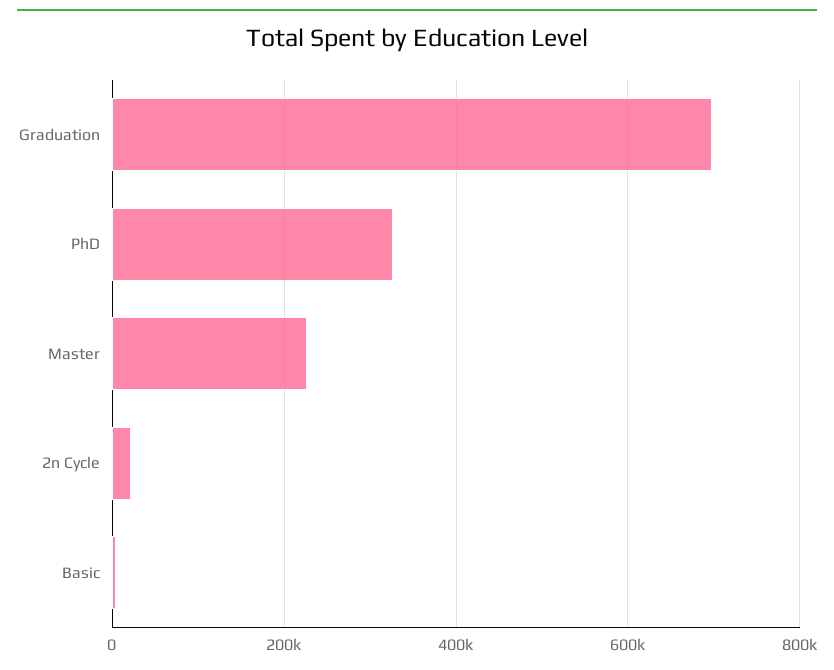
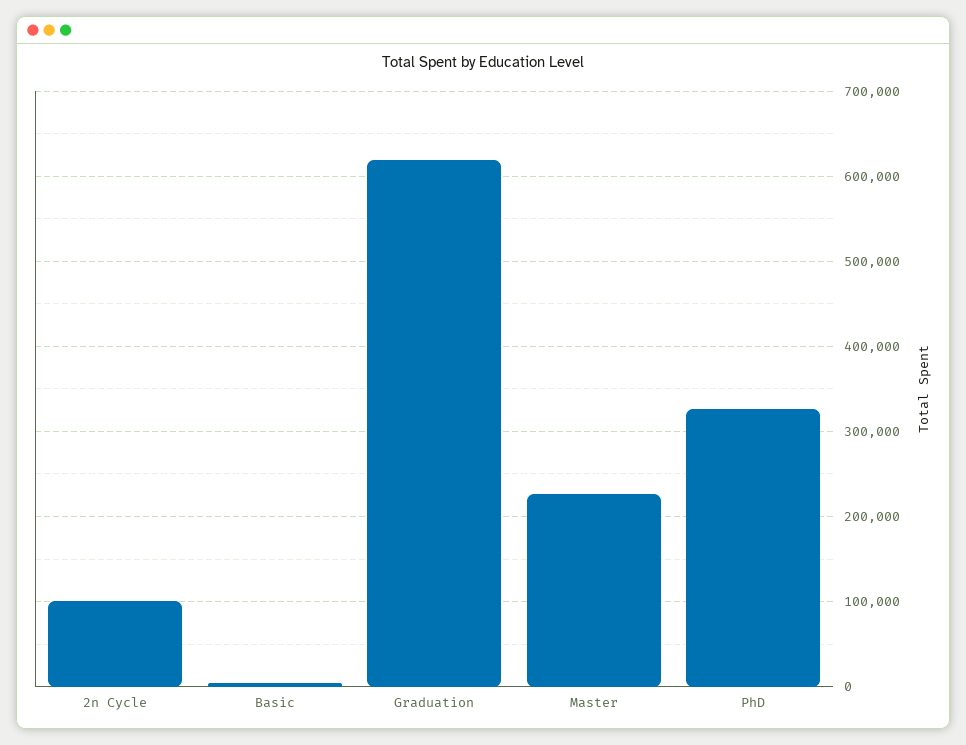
Graduation: 700000 -> 620000
2n Cycle: 20000 -> 100000

